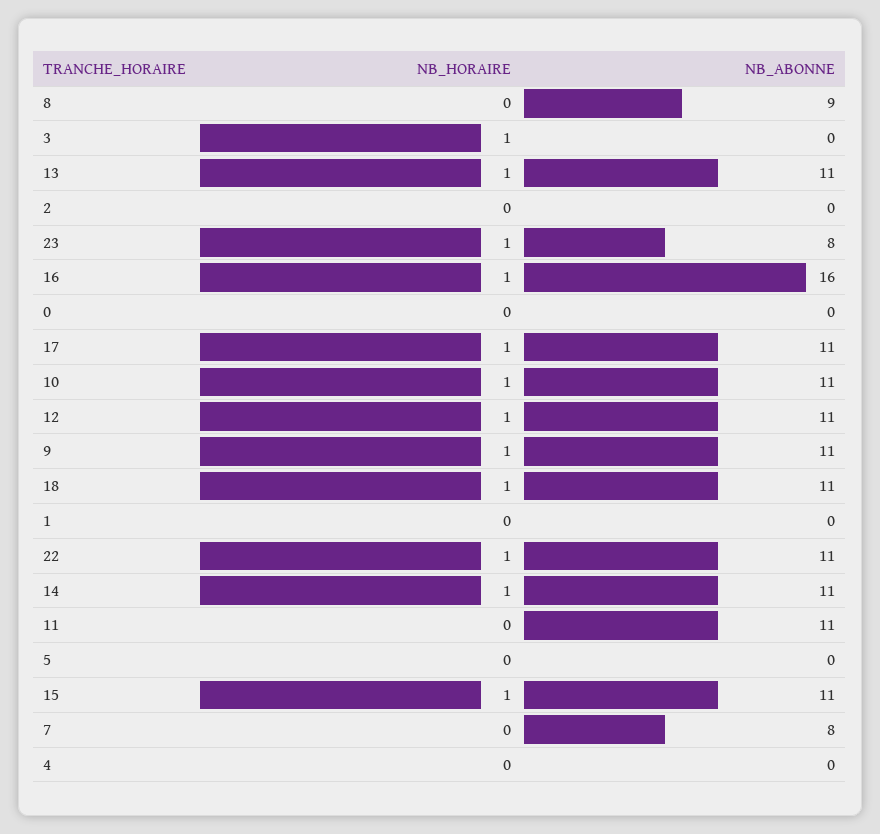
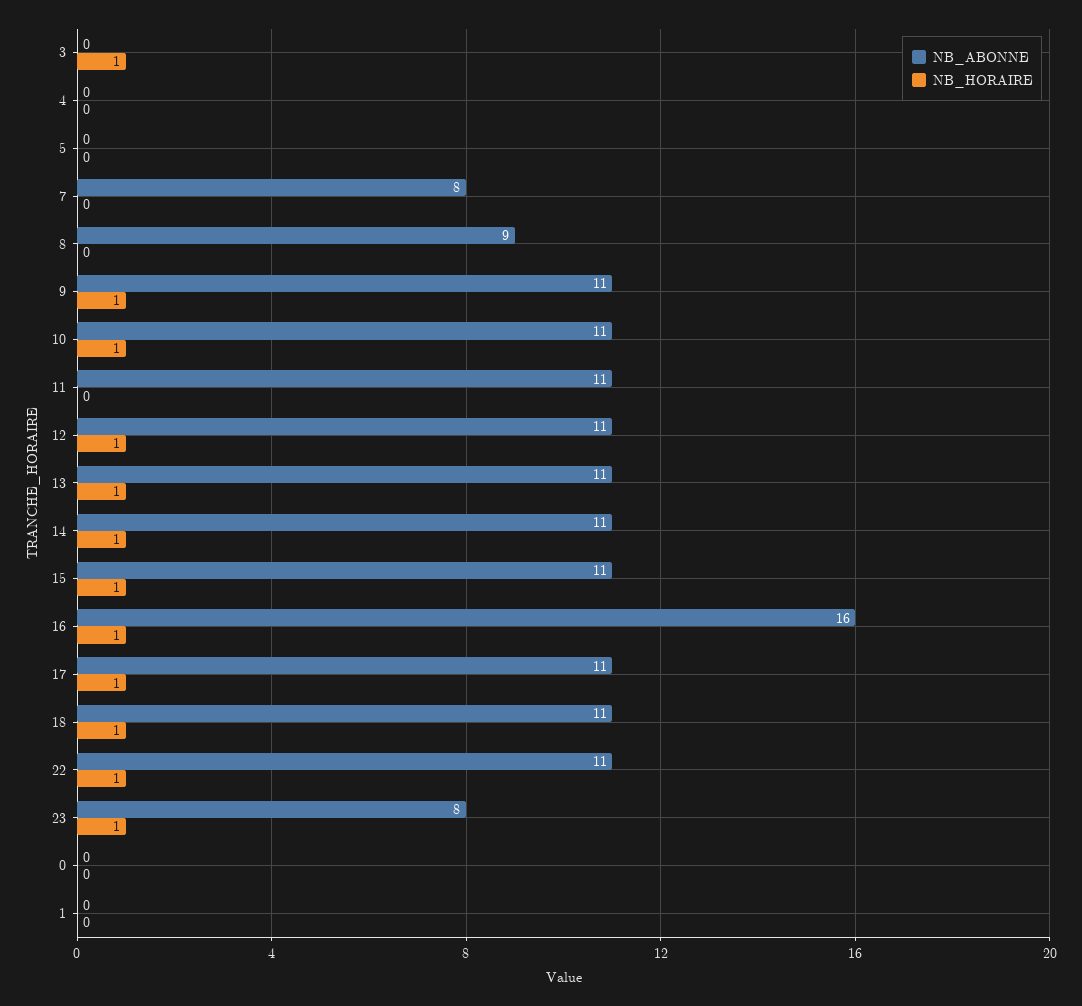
NB_HORAIRE, 2: 0 -> none
NB_ABONNE, 2: 0 -> none

